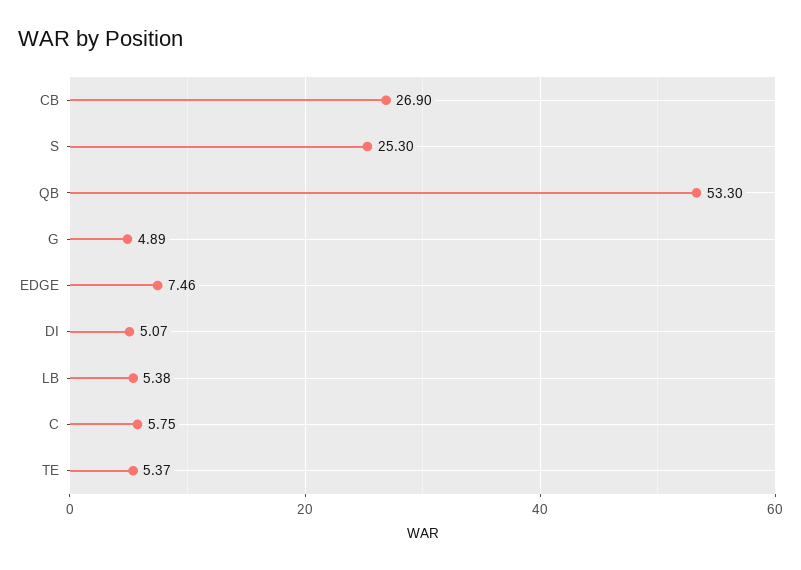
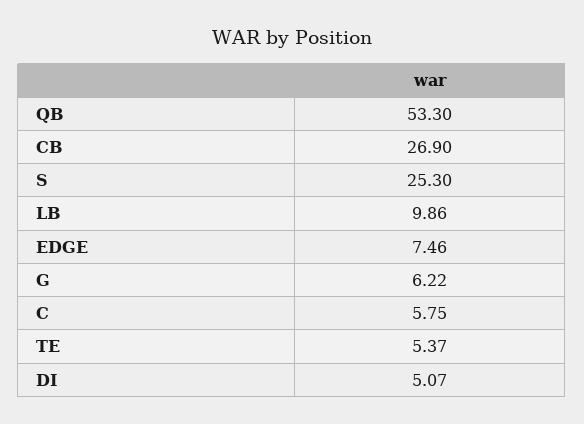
G: 4.89 -> 6.22
LB: 5.38 -> 9.86

